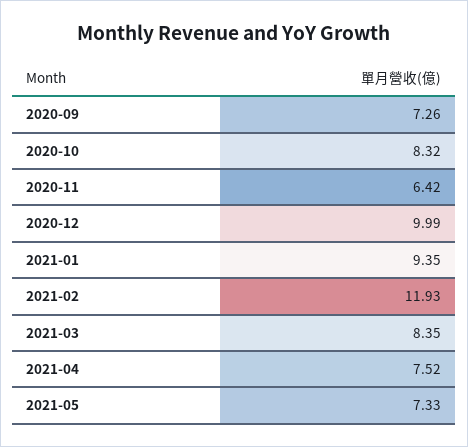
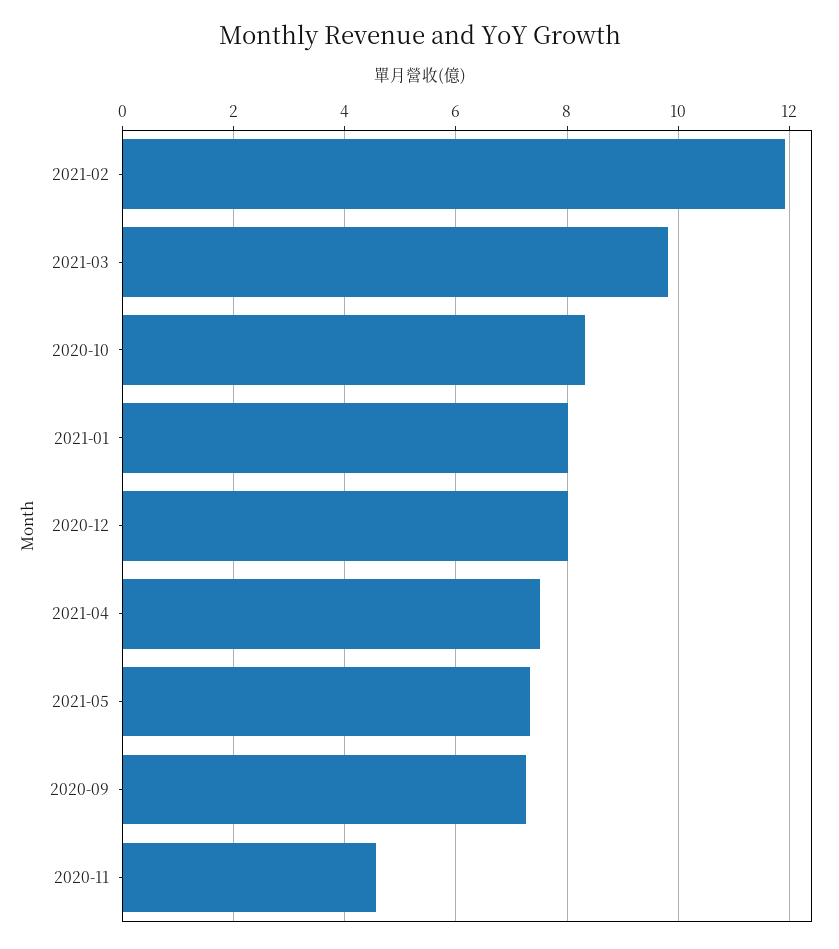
2020-11: 6.42 -> 4.6
2020-12: 9.99 -> 8
2021-01: 9.35 -> 8
2021-03: 8.35 -> 9.8

